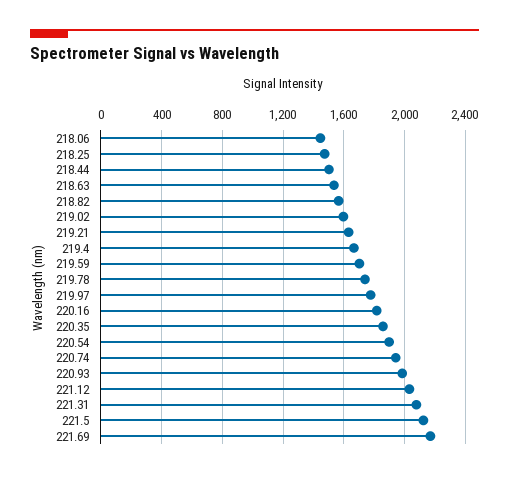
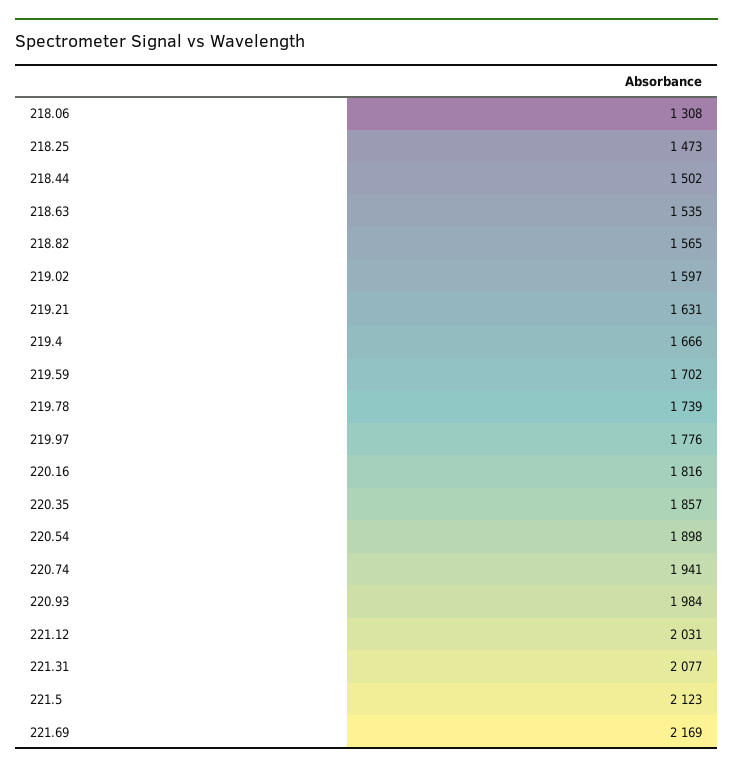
218.06: 1450 -> 1308

